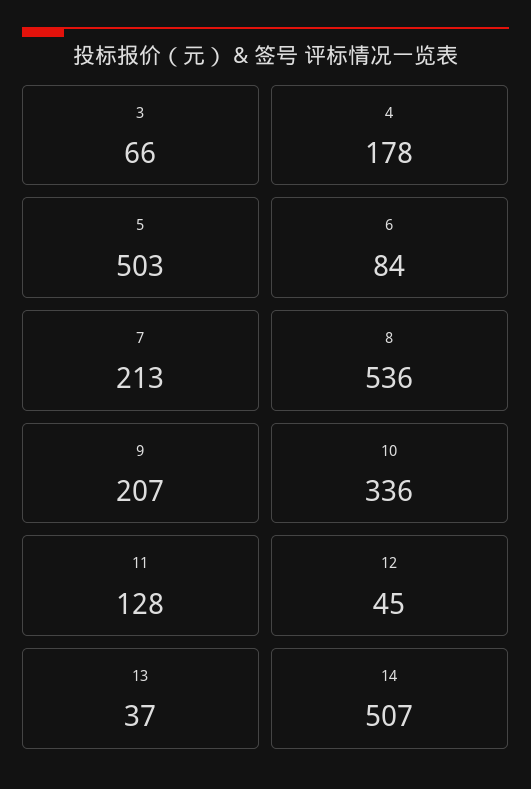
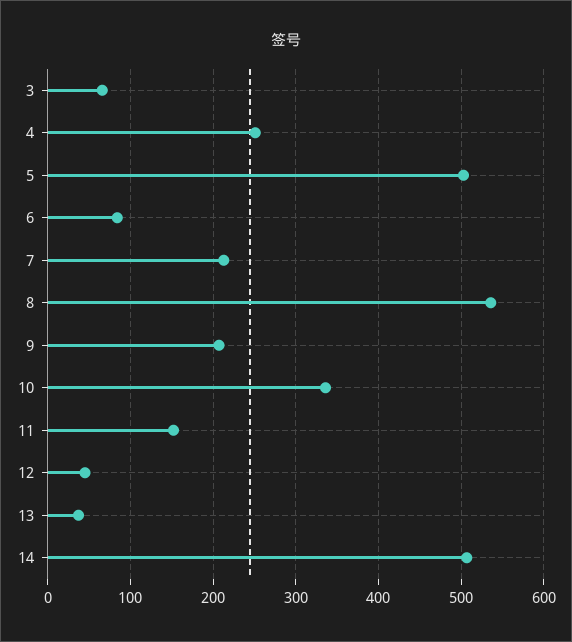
4: 178 -> 250
11: 128 -> 150

